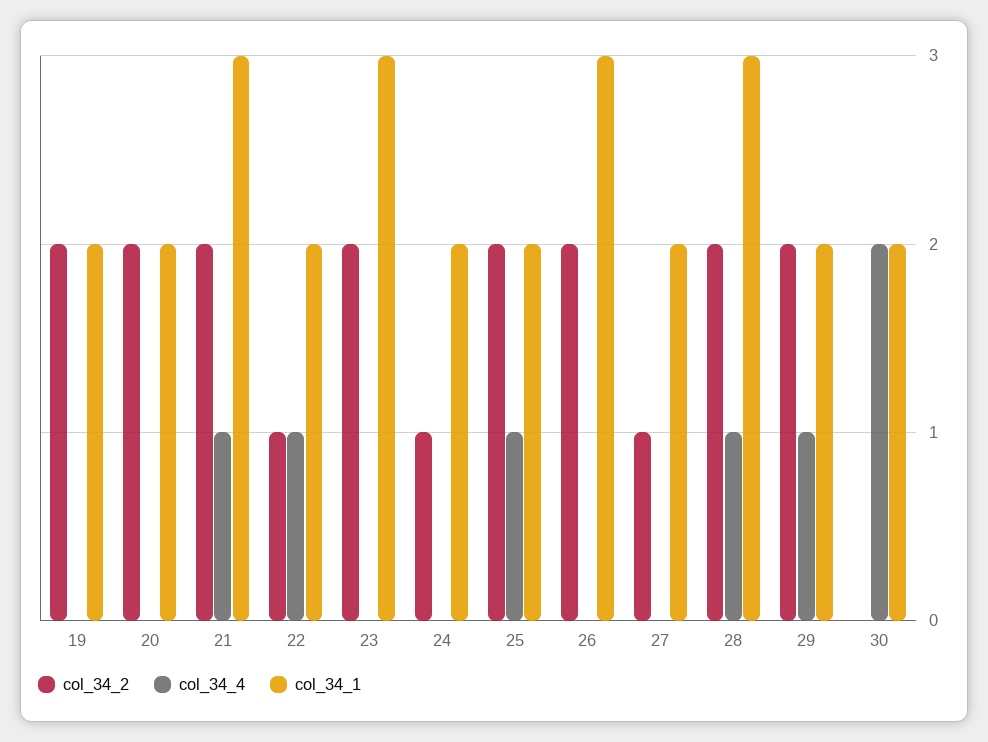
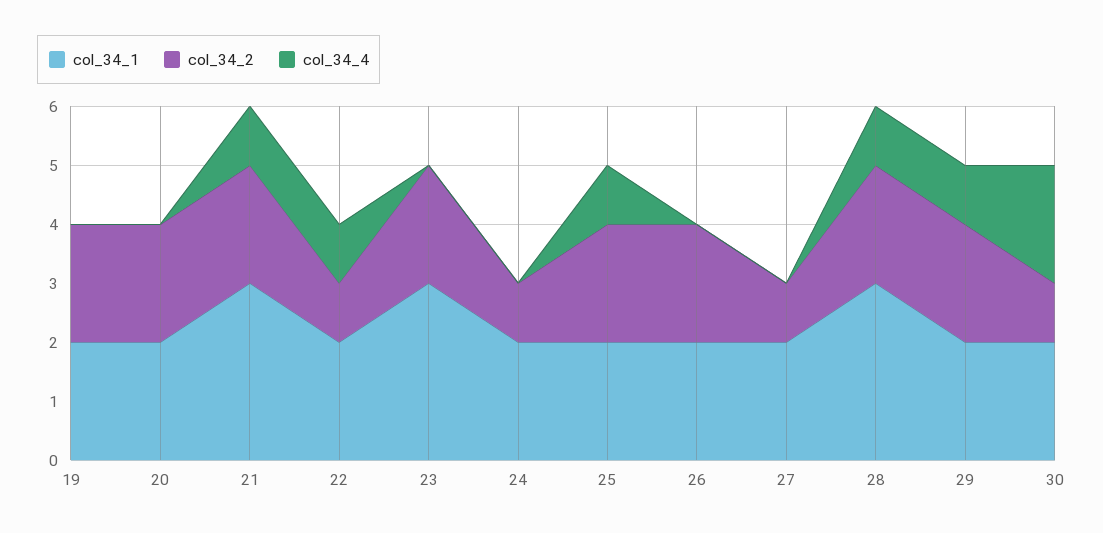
col_34_1, 26: 3 -> 2
col_34_2, 30: 0 -> 1

